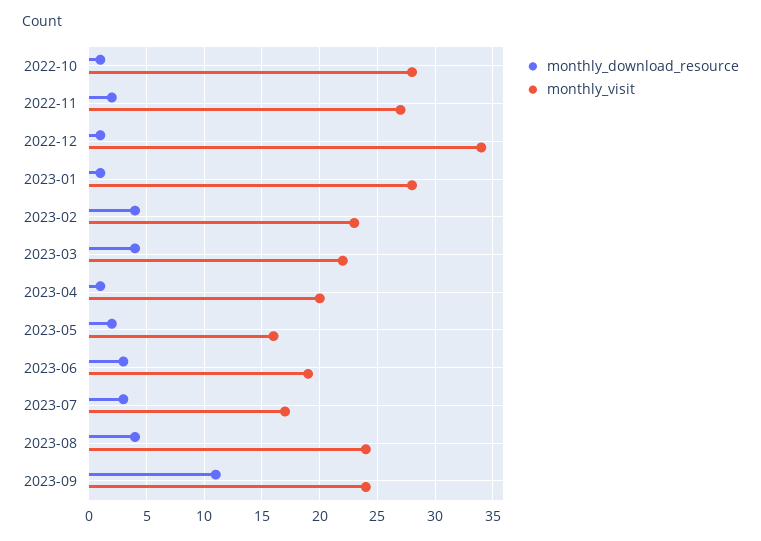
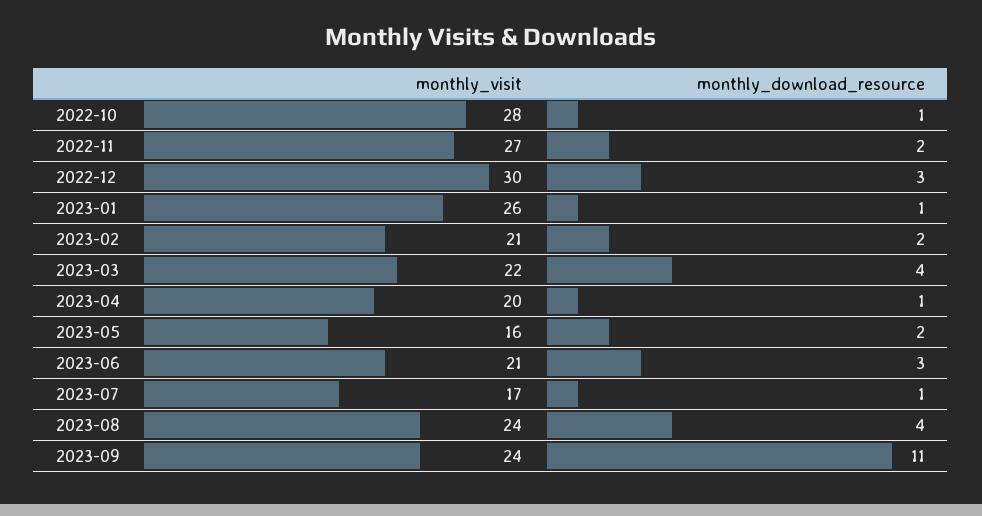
monthly_download_resource, 2022-12: 1 -> 3
monthly_visit, 2022-12: 34 -> 30
monthly_visit, 2023-01: 28 -> 26
monthly_download_resource, 2023-02: 4 -> 2
monthly_visit, 2023-02: 23 -> 21
monthly_visit, 2023-06: 19 -> 21
monthly_download_resource, 2023-07: 3 -> 1

